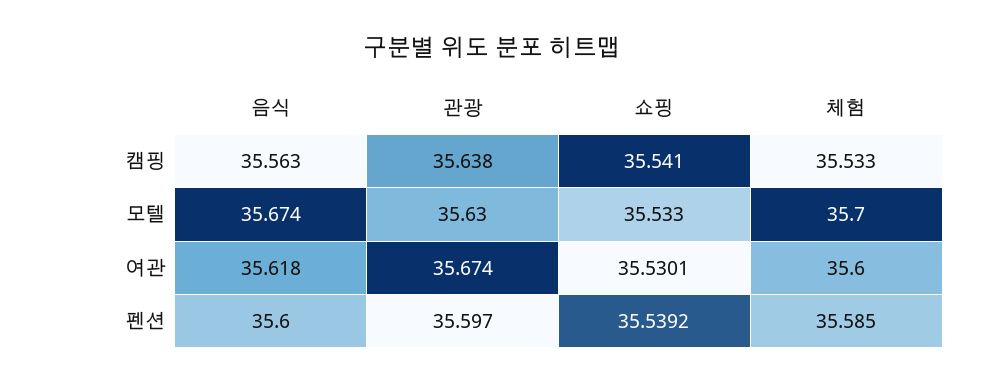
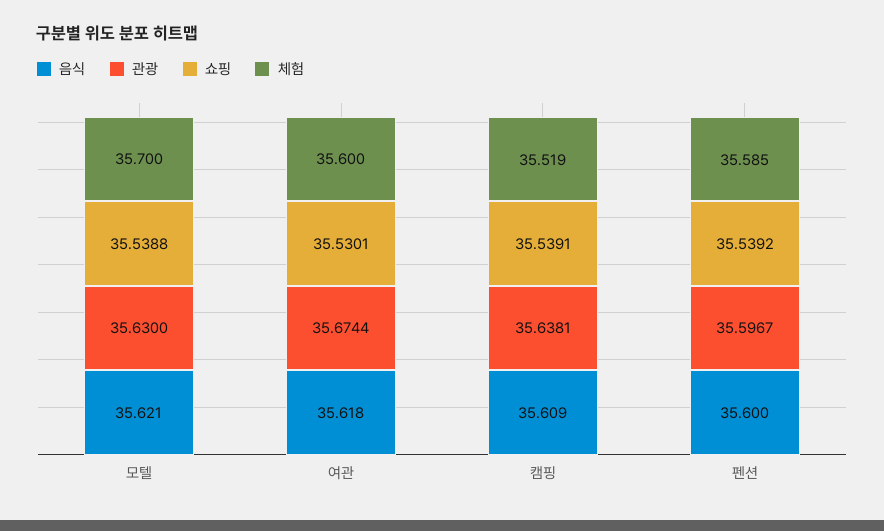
음식, 캠핑: 35.563 -> 35.609
쇼핑, 캠핑: 35.541 -> 35.5391
체험, 캠핑: 35.533 -> 35.519
음식, 모텔: 35.674 -> 35.621
쇼핑, 모텔: 35.533 -> 35.5388

